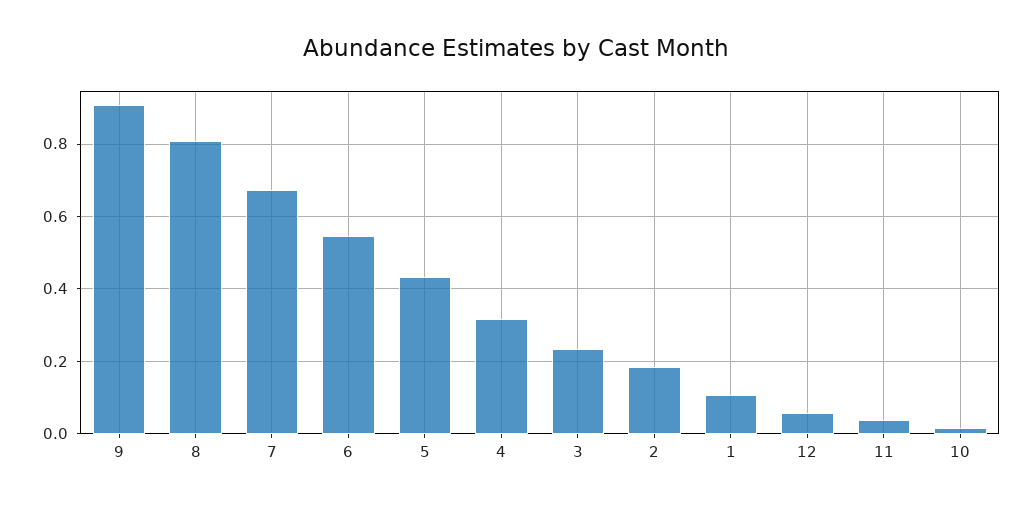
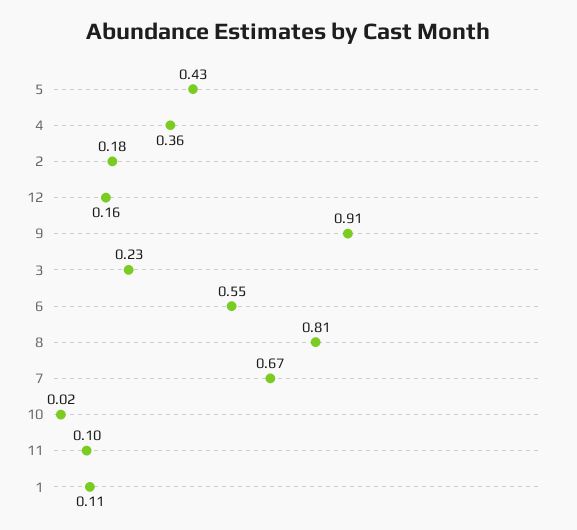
4: 0.32 -> 0.36
12: 0.06 -> 0.16
11: 0.04 -> 0.1

